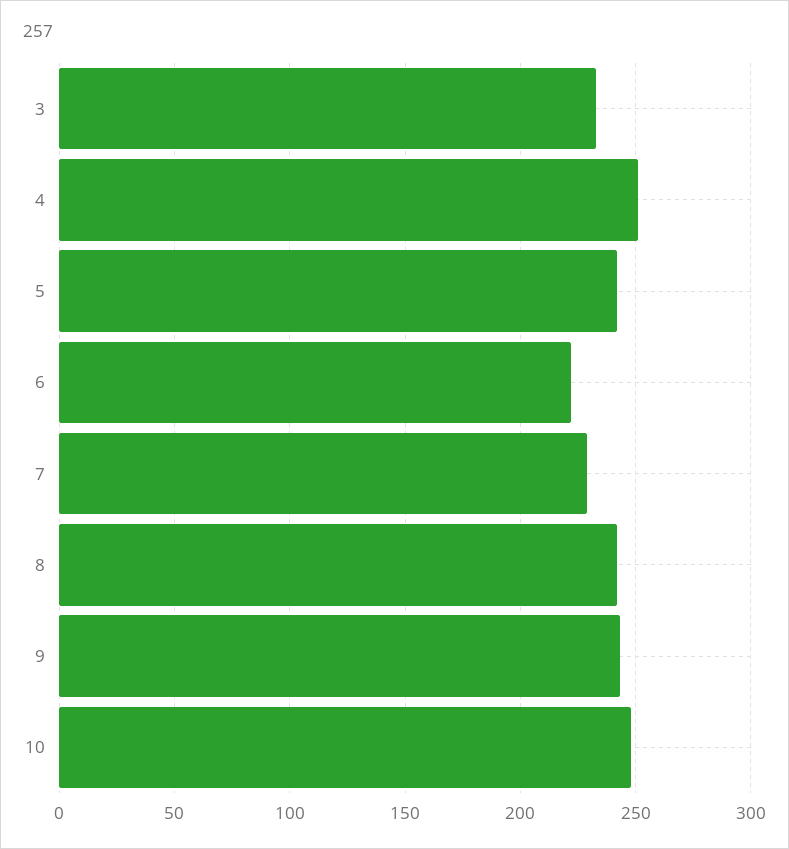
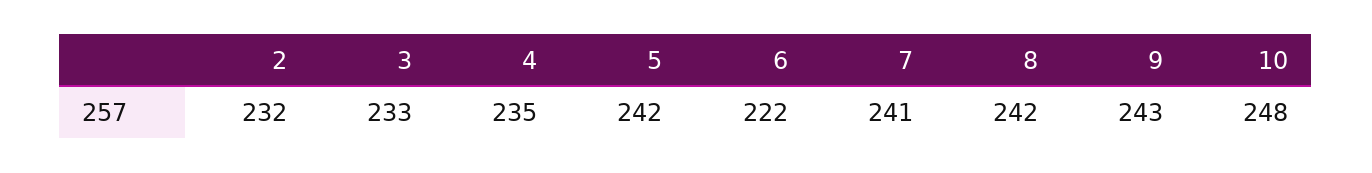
4: 250 -> 235
7: 230 -> 241
2: none -> 232

